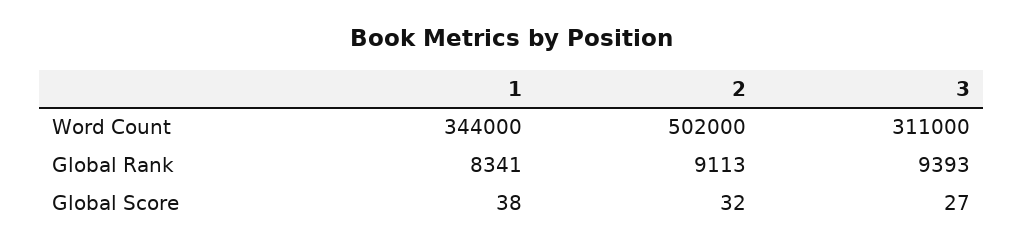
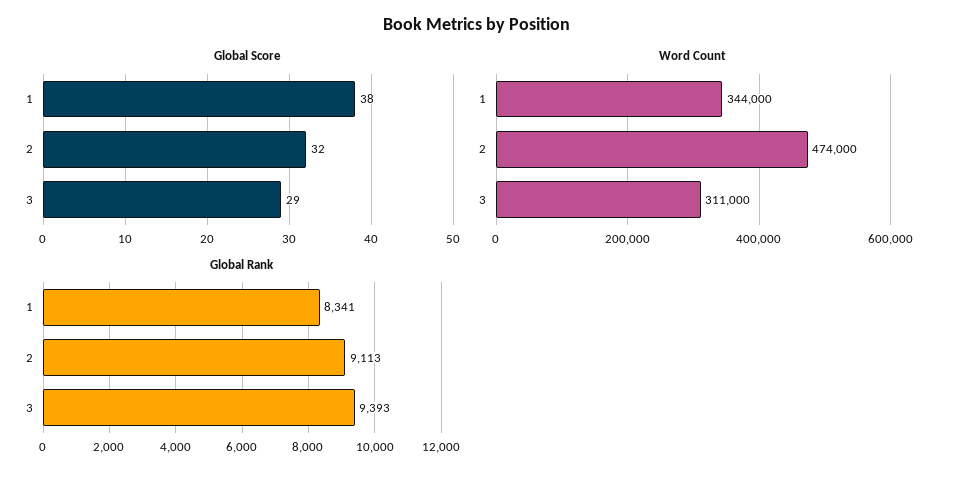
Word Count, 2: 502000 -> 474000
Global Score, 3: 27 -> 29

